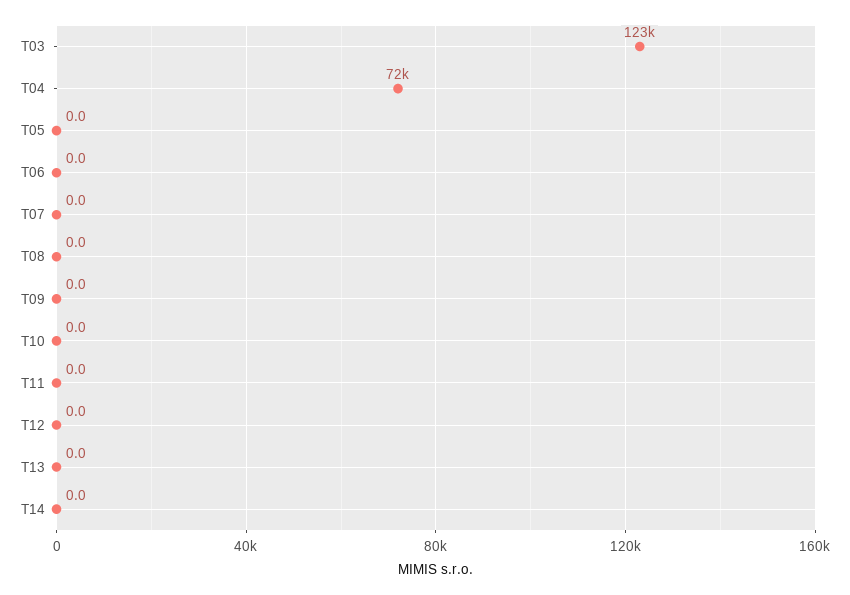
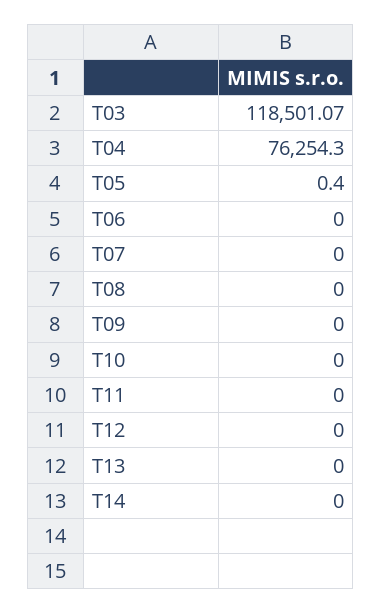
T03: 123000 -> 118501.07
T04: 72000 -> 76254.3
T05: 0 -> 0.4

